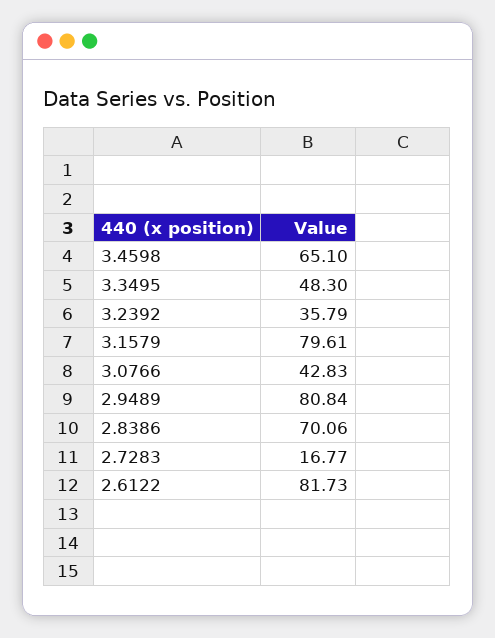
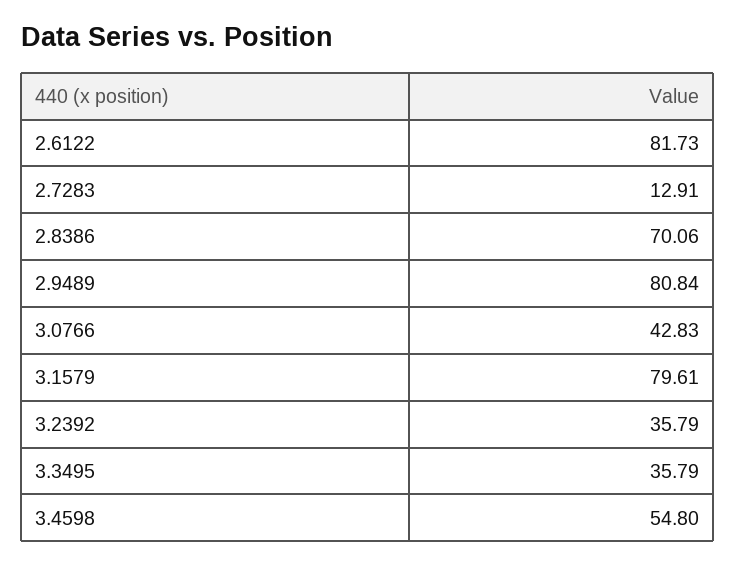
3.4598: 65.1 -> 54.8
3.3495: 48.3 -> 35.79
2.7283: 16.77 -> 12.91

